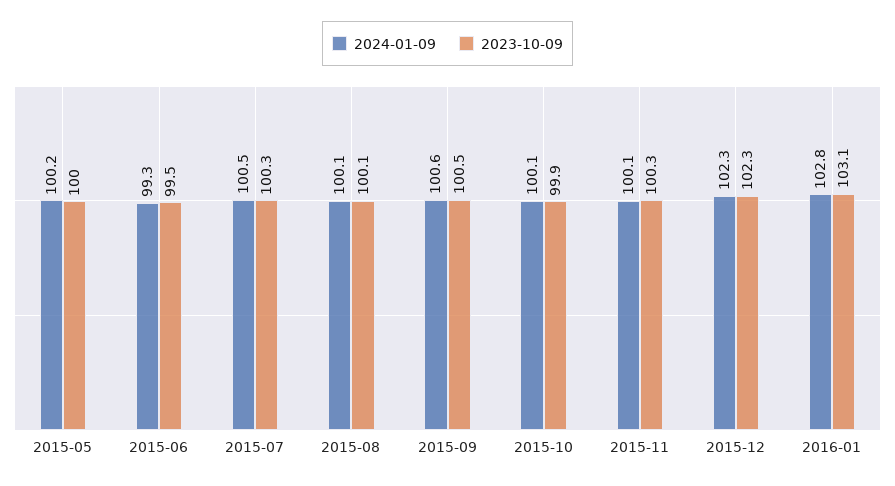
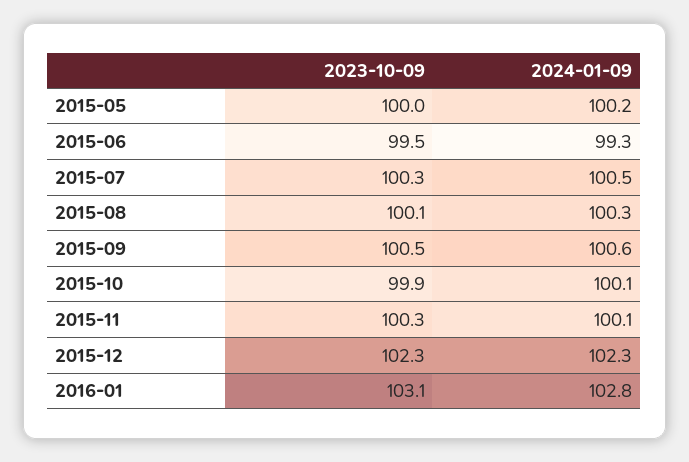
2024-01-09, 2015-08: 100.1 -> 100.3

